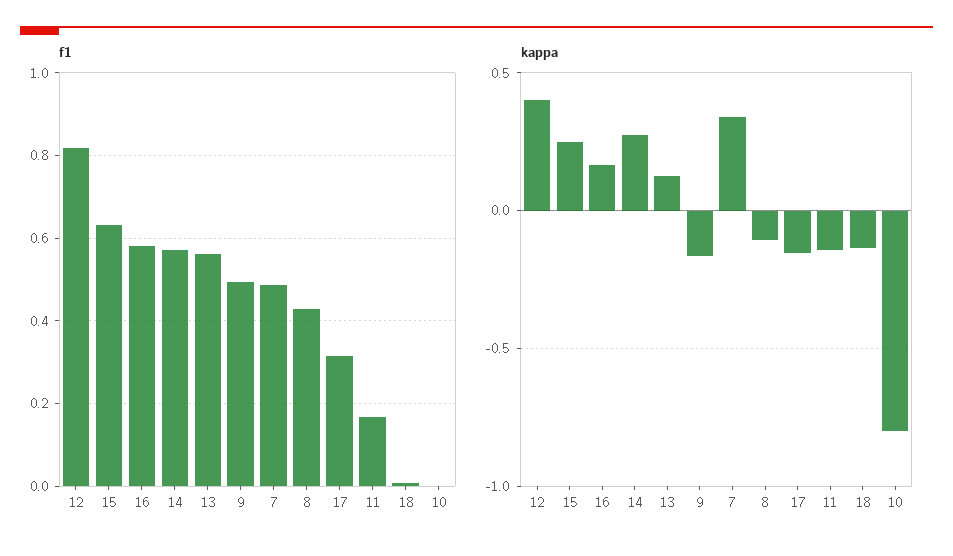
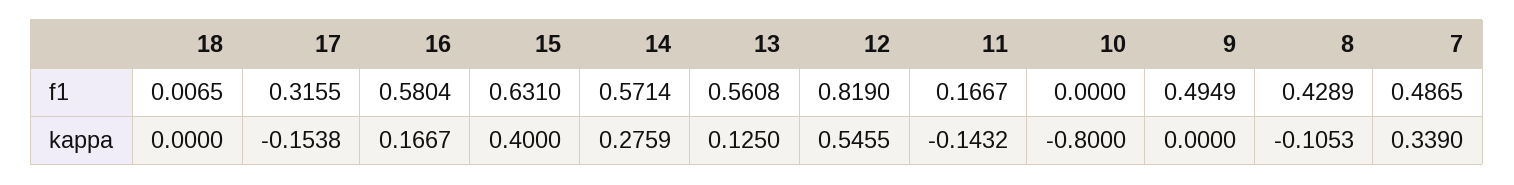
kappa, 12: 0.4 -> 0.5455
kappa, 15: 0.25 -> 0.4
kappa, 9: -0.15 -> 0
kappa, 18: -0.15 -> 0

